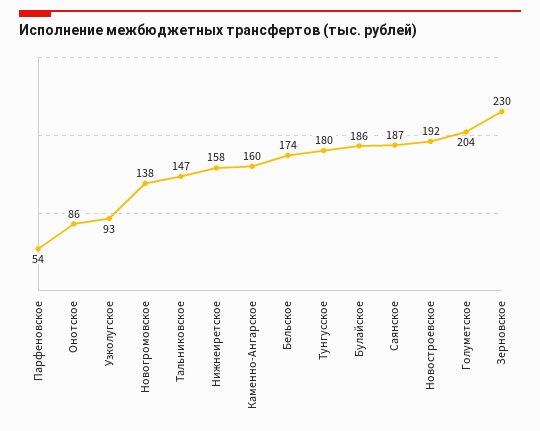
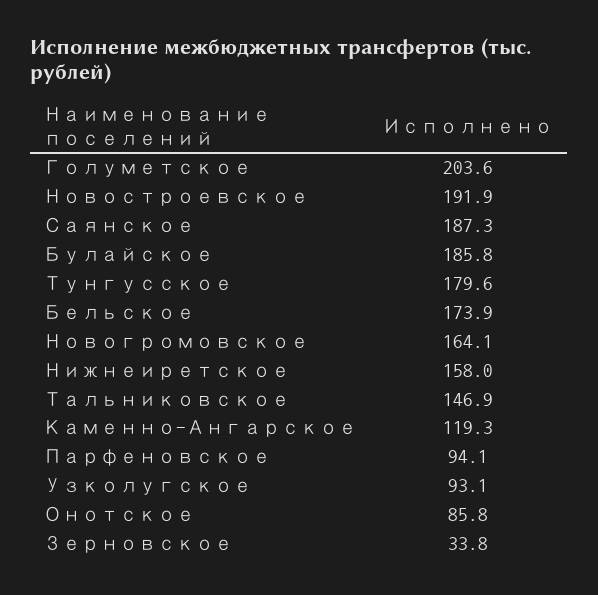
Парфеновское: 54 -> 94.1
Новогромовское: 138 -> 164.1
Каменно-Ангарское: 160 -> 119.3
Зерновское: 230 -> 33.8

